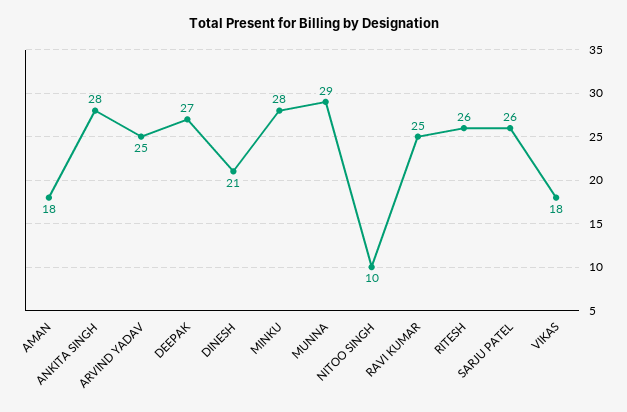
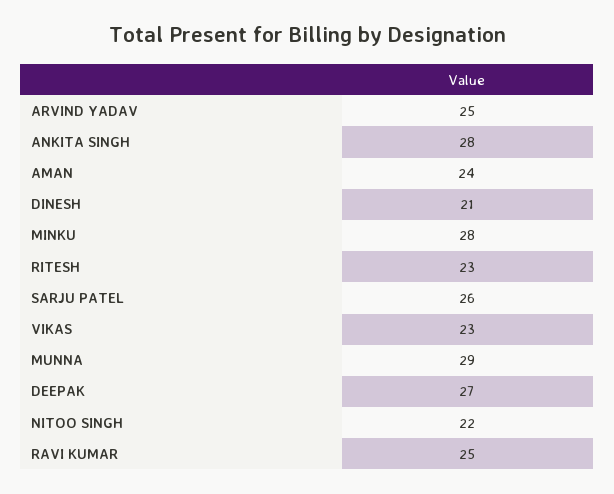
AMAN: 18 -> 24
NITOO SINGH: 10 -> 22
RITESH: 26 -> 23
VIKAS: 18 -> 23

